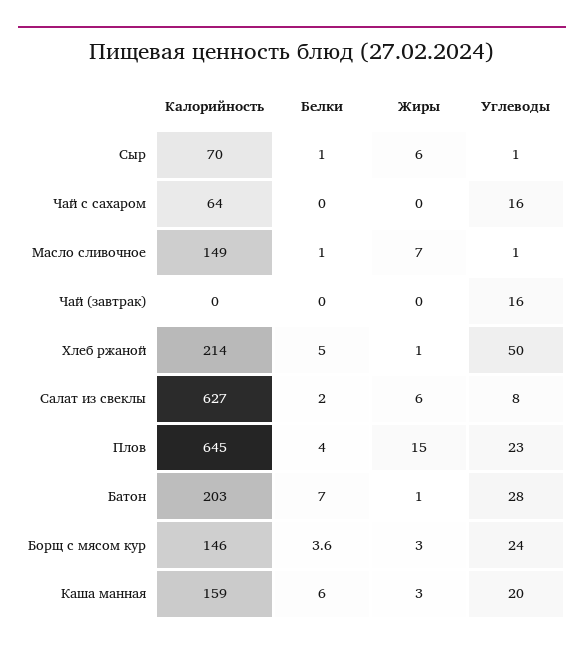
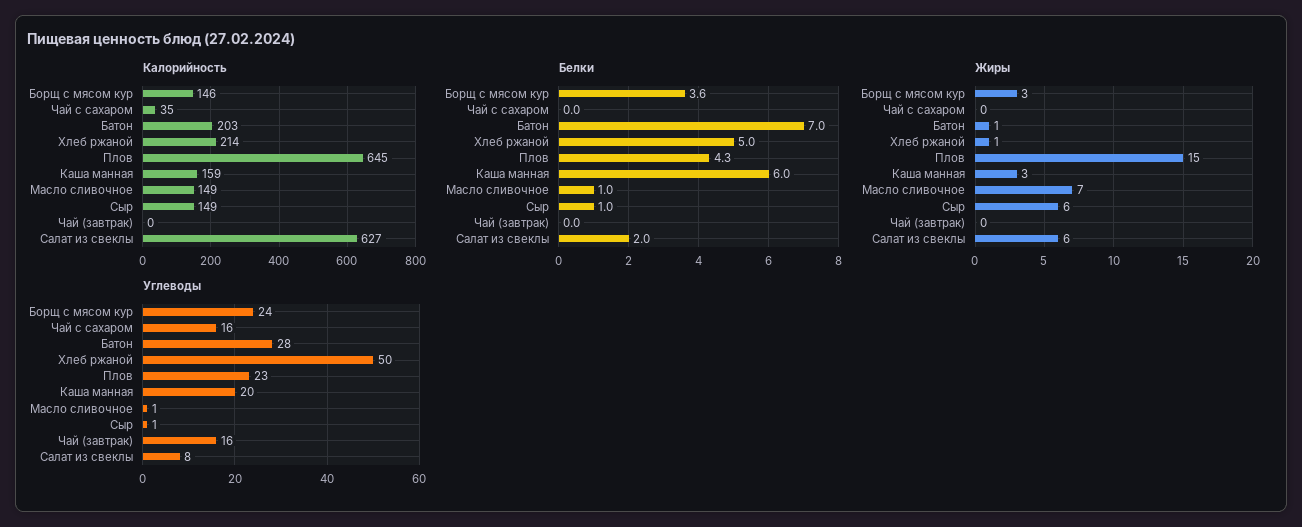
Калорийность, Сыр: 70 -> 149
Калорийность, Чай с сахаром: 64 -> 35
Белки, Плов: 4 -> 4.3

